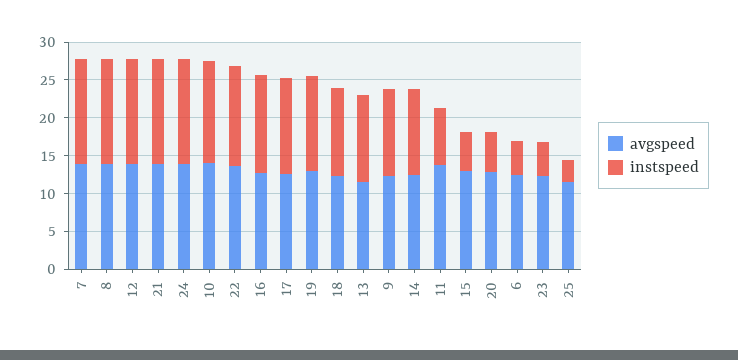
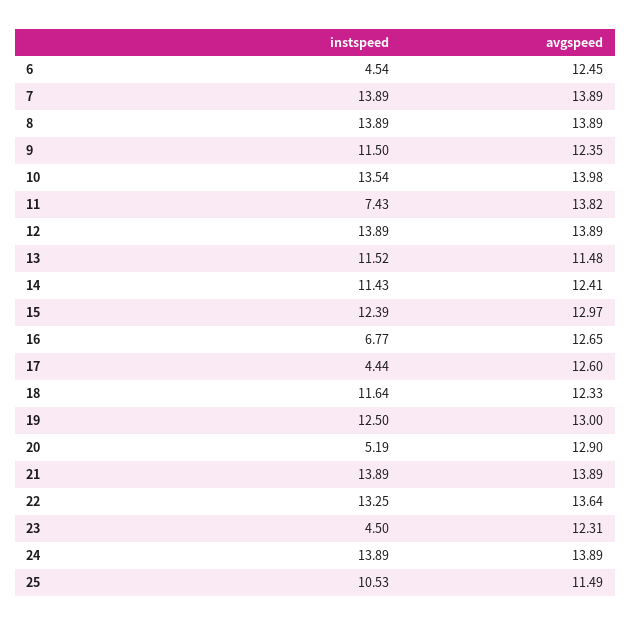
instspeed, 16: 12.5 -> 6.77
instspeed, 17: 12.5 -> 4.44
instspeed, 15: 5 -> 12.39
instspeed, 25: 2.5 -> 10.53

